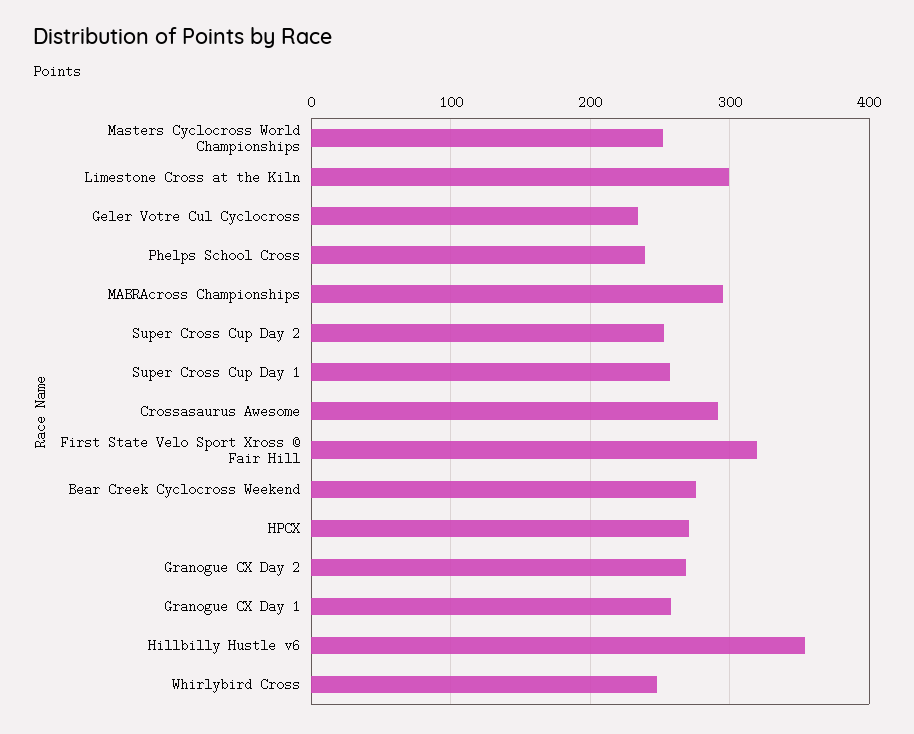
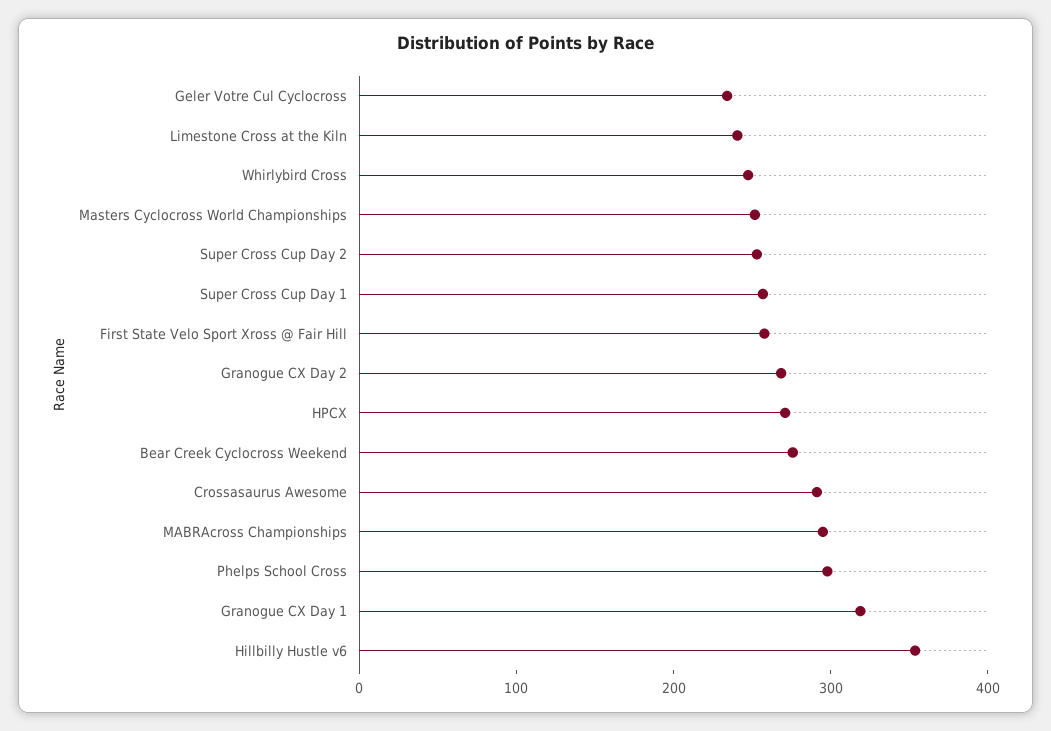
Limestone Cross at the Kiln: 300 -> 240
Phelps School Cross: 240 -> 300
First State Velo Sport Xross @ Fair Hill: 320 -> 260
Granogue CX Day 1: 260 -> 320

